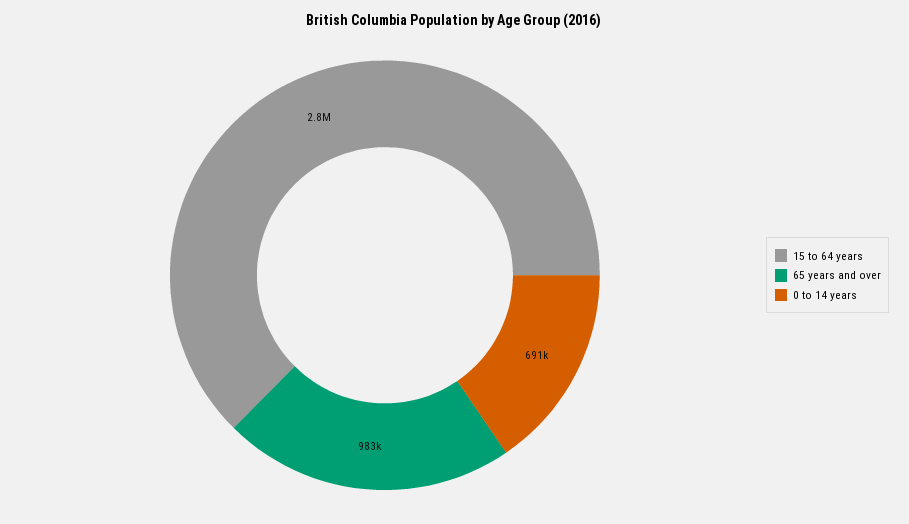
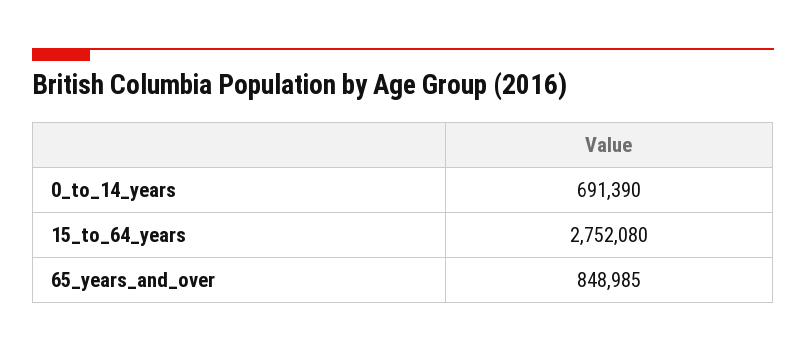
65 years and over: 983000 -> 848985

